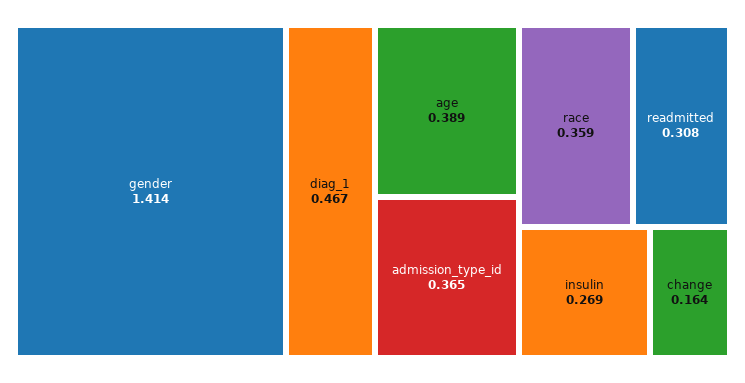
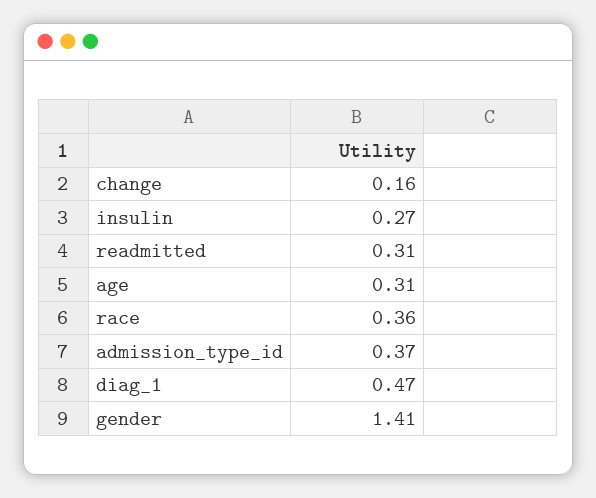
age: 0.389 -> 0.31

